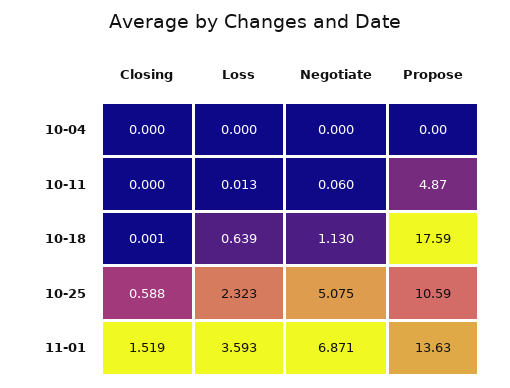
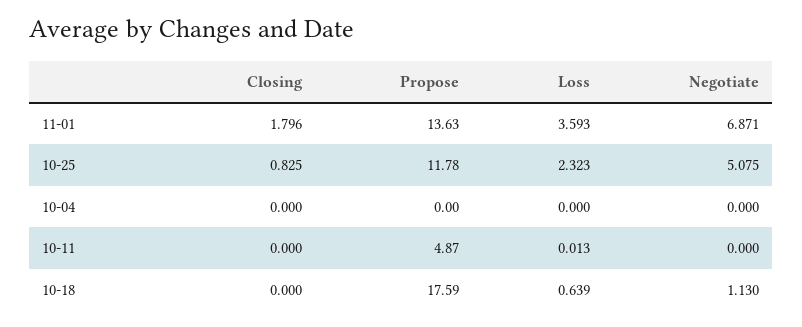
Negotiate, 10-11: 0.06 -> 0
Closing, 10-18: 0.001 -> 0
Closing, 10-25: 0.588 -> 0.825
Propose, 10-25: 10.59 -> 11.78
Closing, 11-01: 1.519 -> 1.796

